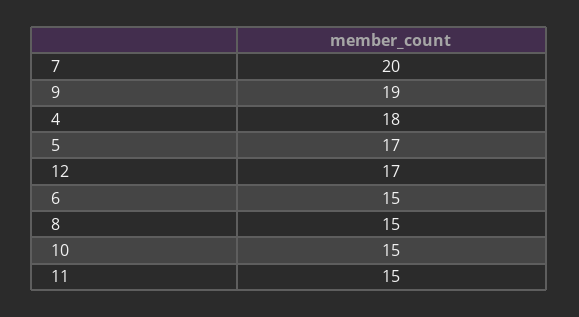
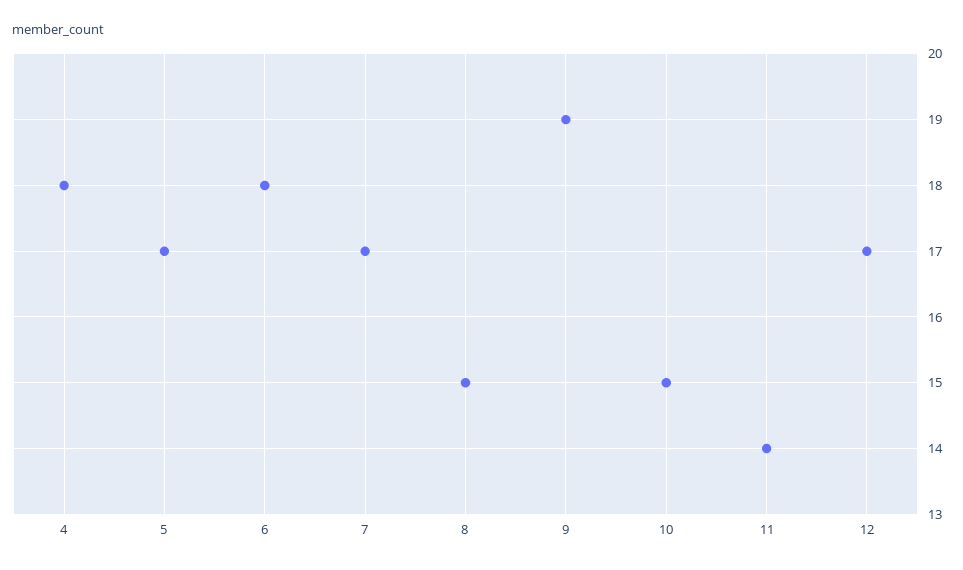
7: 20 -> 17
6: 15 -> 18
11: 15 -> 14

